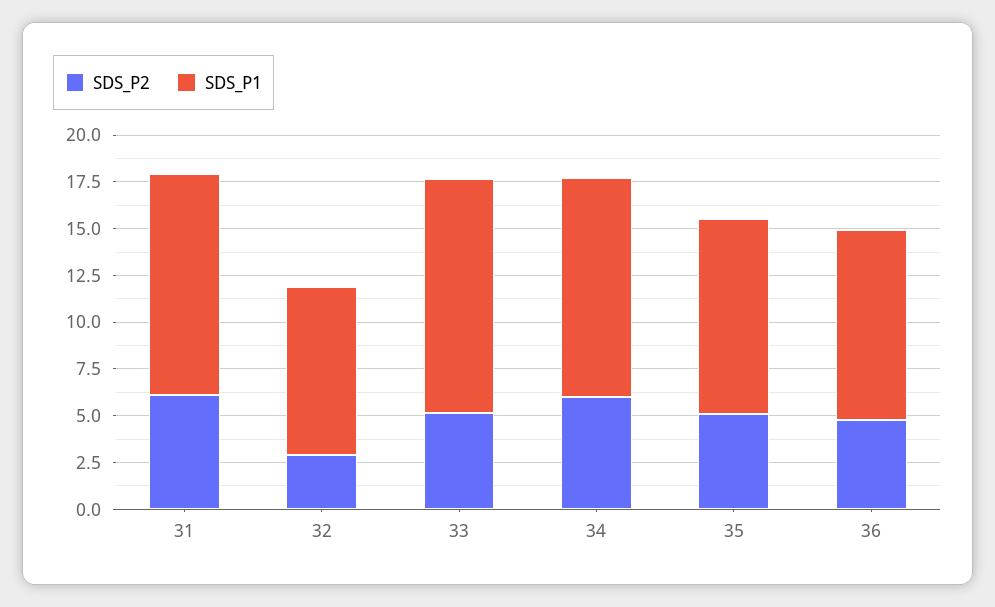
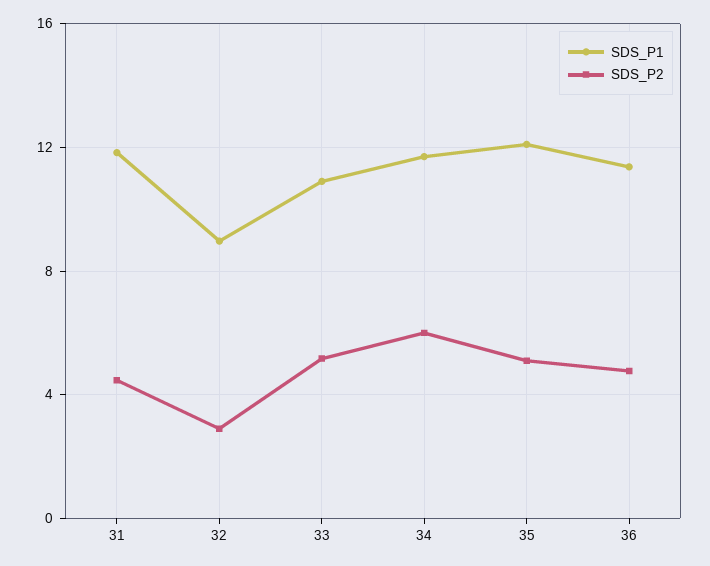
SDS_P2, 31: 6 -> 4.5
SDS_P1, 33: 12.5 -> 11
SDS_P1, 35: 10.5 -> 12
SDS_P1, 36: 10 -> 11.5

